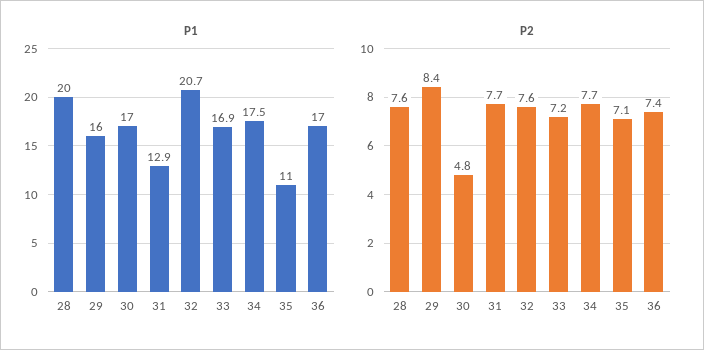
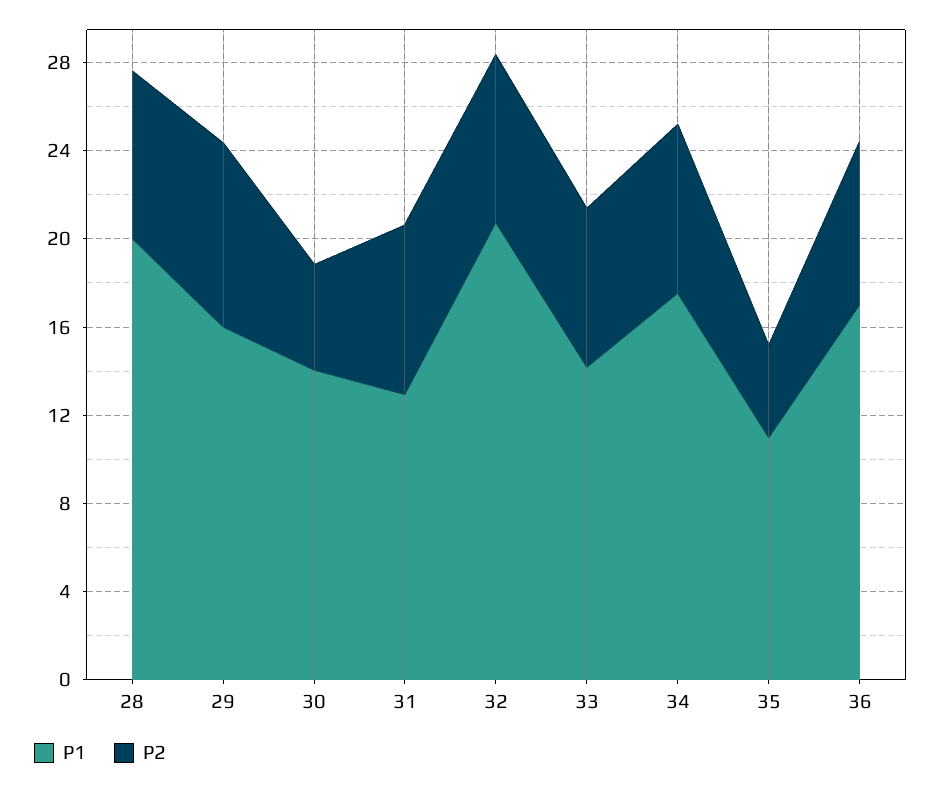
P1, 30: 17 -> 14
P1, 33: 16.9 -> 14
P2, 35: 7.1 -> 4

